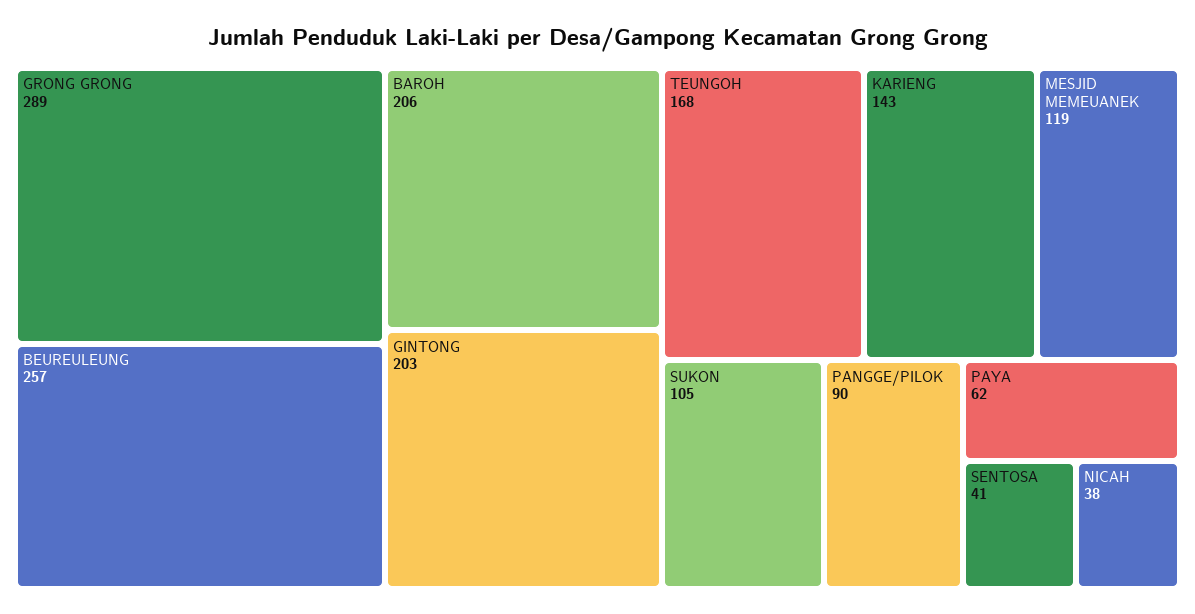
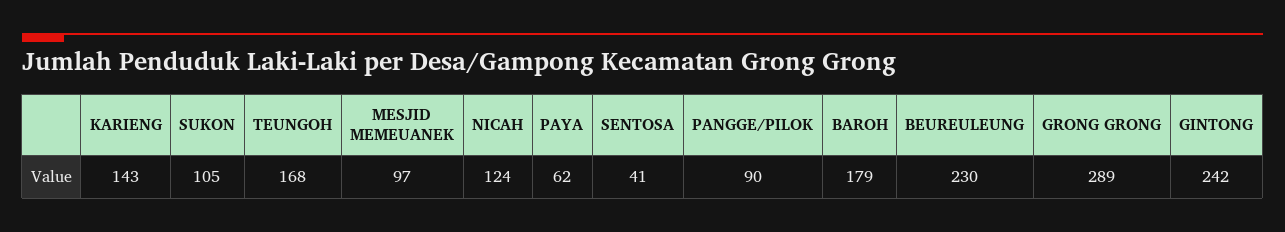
BEUREULEUNG: 257 -> 230
BAROH: 206 -> 179
GINTONG: 203 -> 242
MESJID MEMEUANEK: 119 -> 97
NICAH: 38 -> 124

